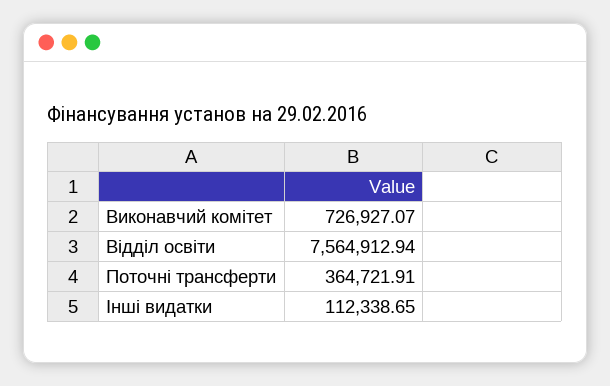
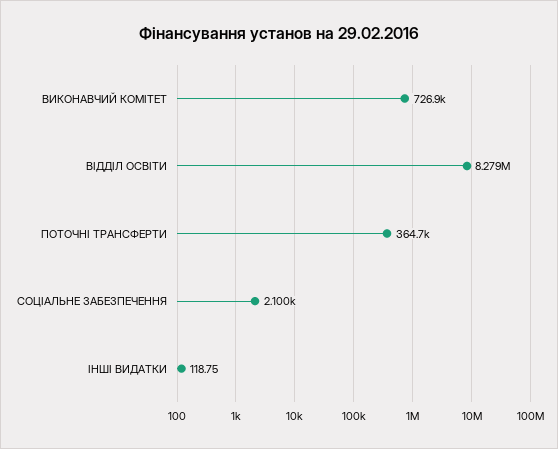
Відділ освіти: 7564912.94 -> 8279000
Інші видатки: 112338.65 -> 118.75
СОЦІАЛЬНЕ ЗАБЕЗПЕЧЕННЯ: none -> 2100

